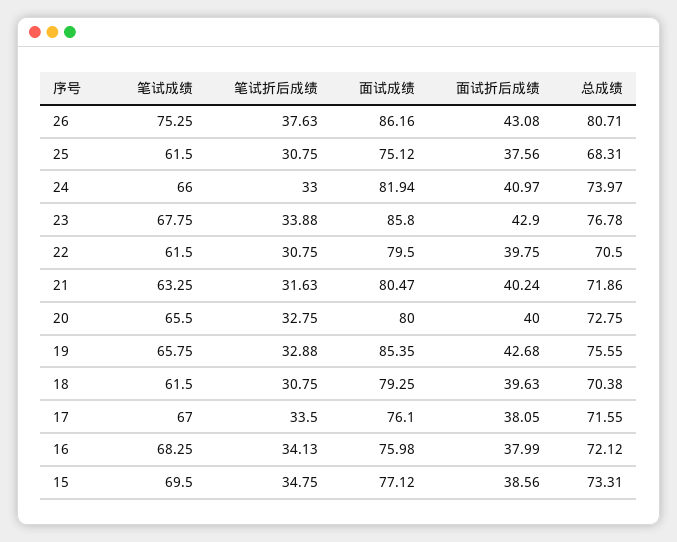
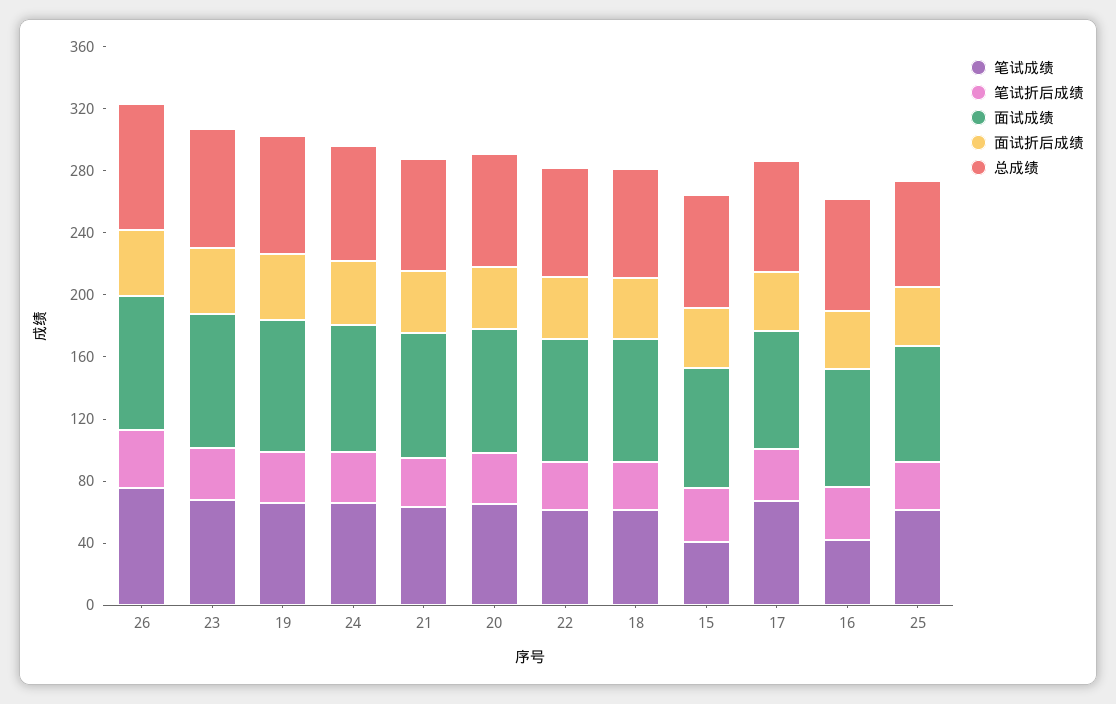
笔试成绩, 16: 68.25 -> 40
笔试成绩, 15: 69.5 -> 40

